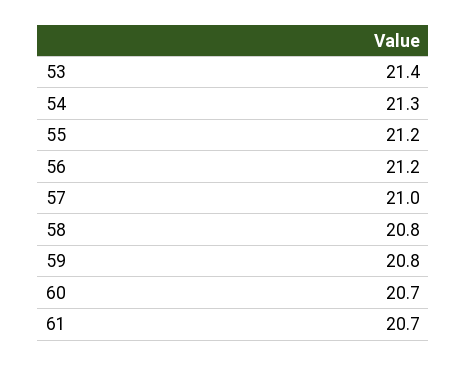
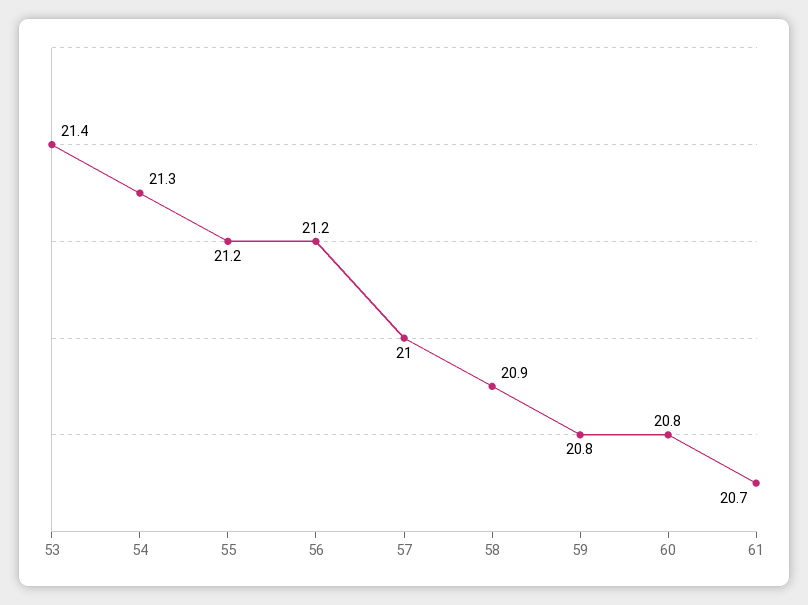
58: 20.8 -> 20.9
60: 20.7 -> 20.8

